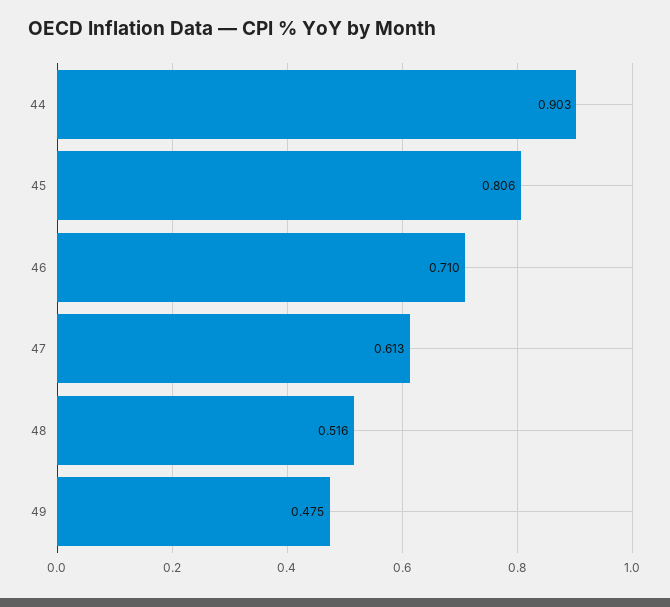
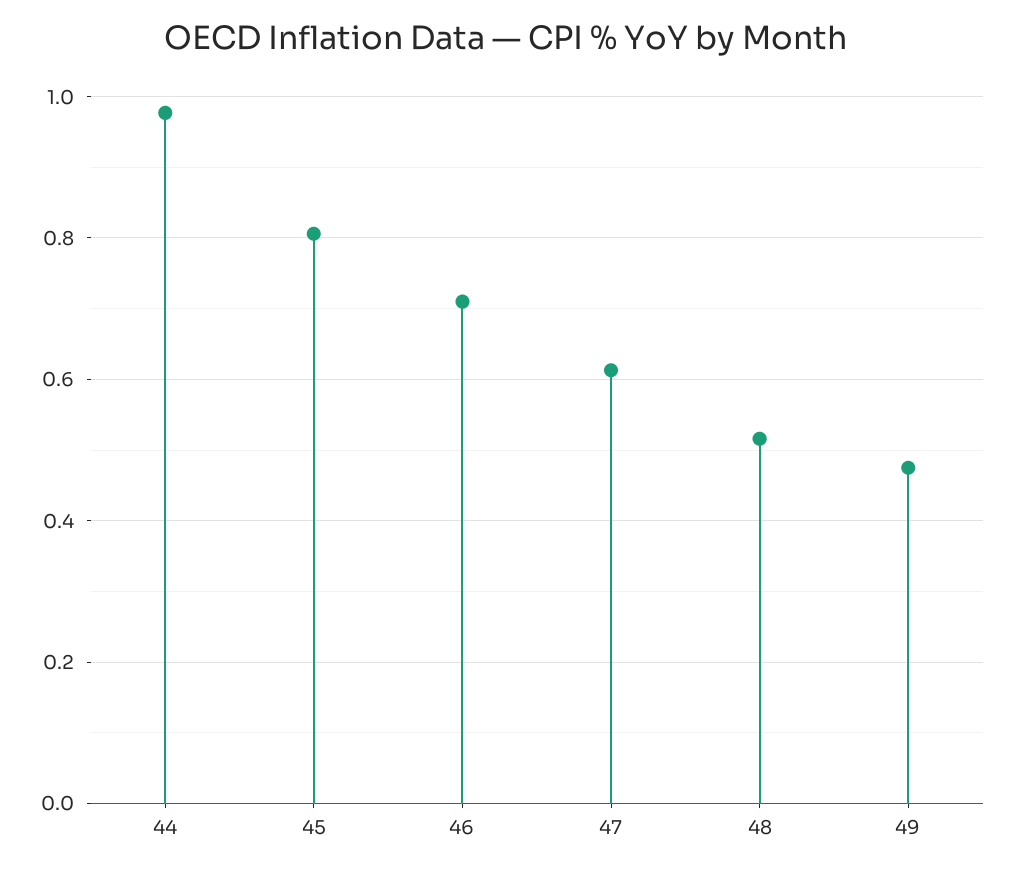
44: 0.903 -> 0.98

